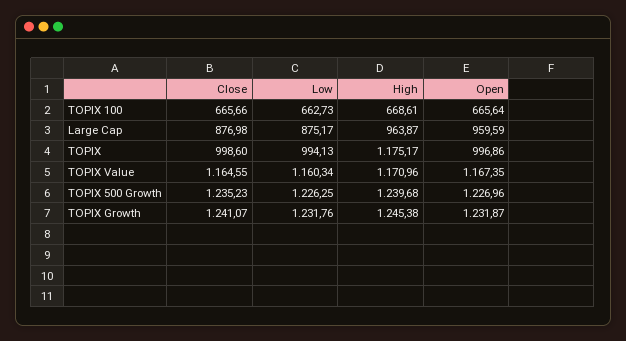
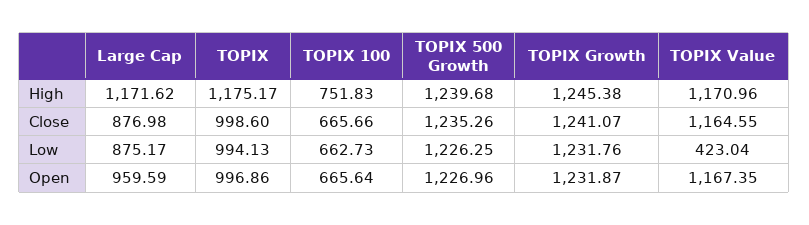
High, TOPIX 100: 668.61 -> 751.83
High, Large Cap: 963.87 -> 1171.62
Low, TOPIX Value: 1160.34 -> 423.04
Close, TOPIX 500 Growth: 1235.23 -> 1235.26

